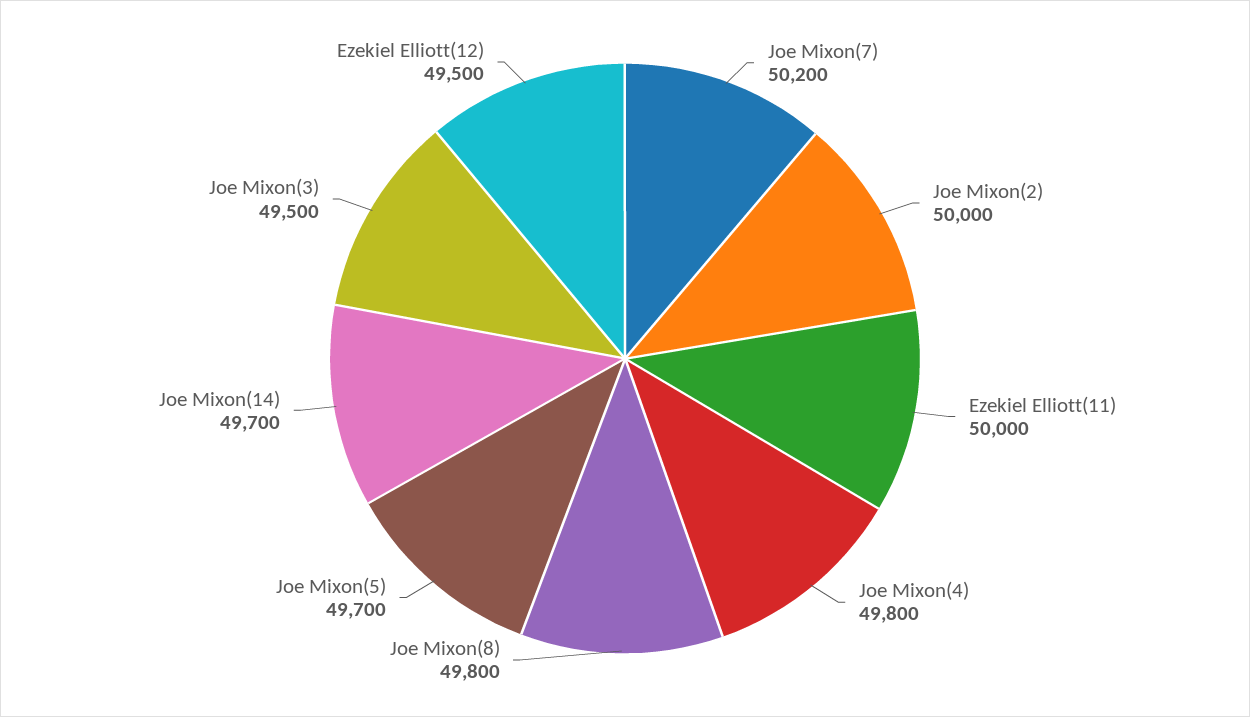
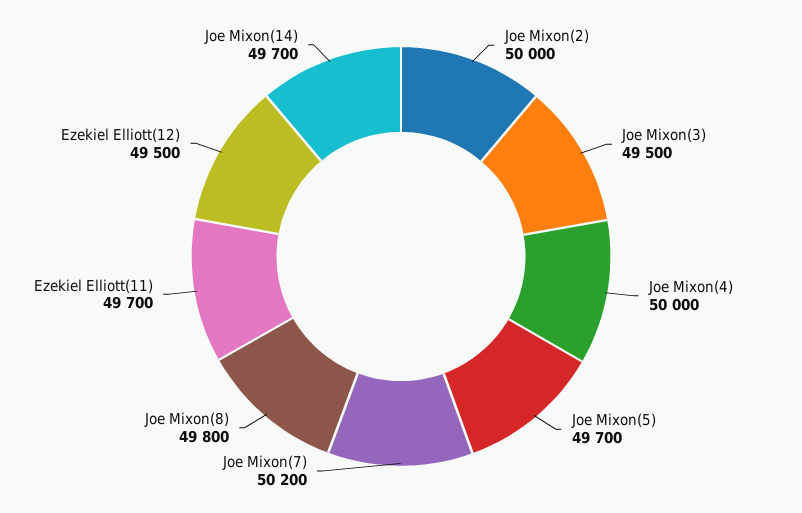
Ezekiel Elliott(11): 50000 -> 49700
Joe Mixon(4): 49800 -> 50000

